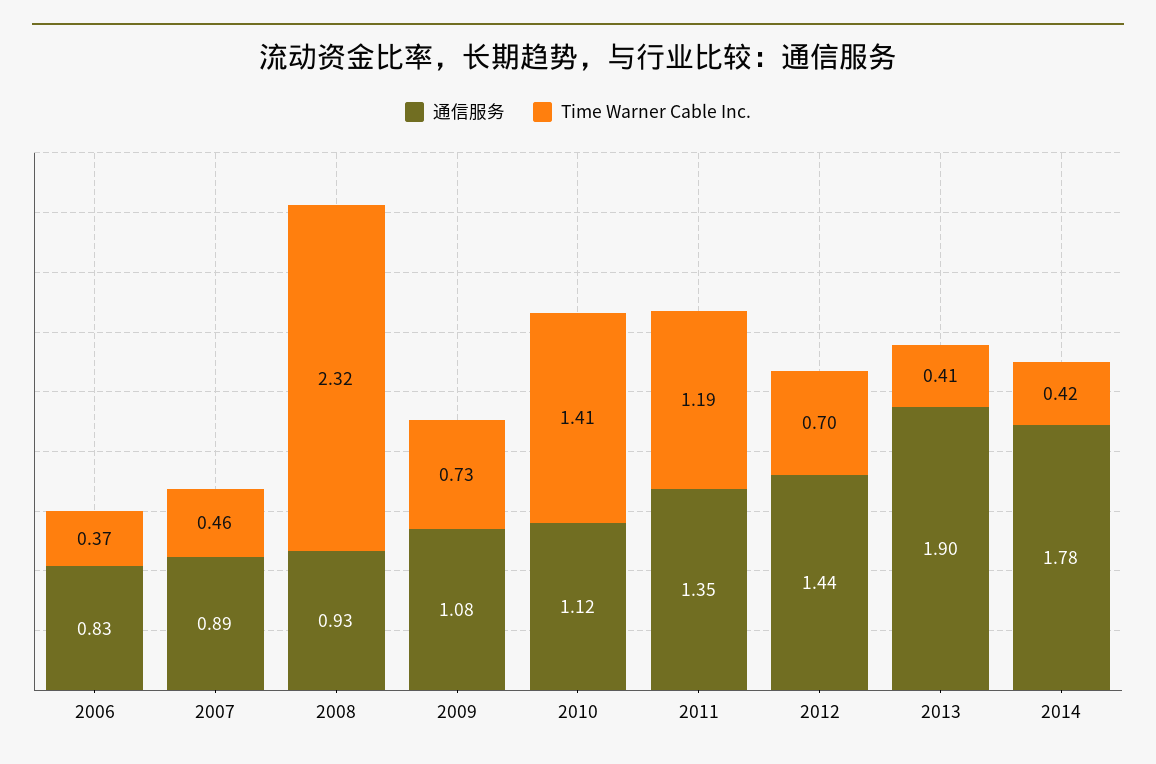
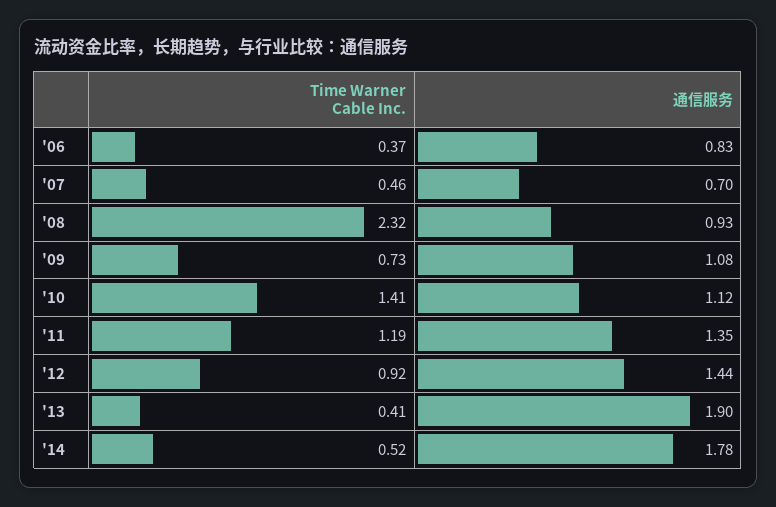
通信服务, 2007: 0.89 -> 0.7
Time Warner Cable Inc., 2012: 0.7 -> 0.92
Time Warner Cable Inc., 2014: 0.42 -> 0.52

